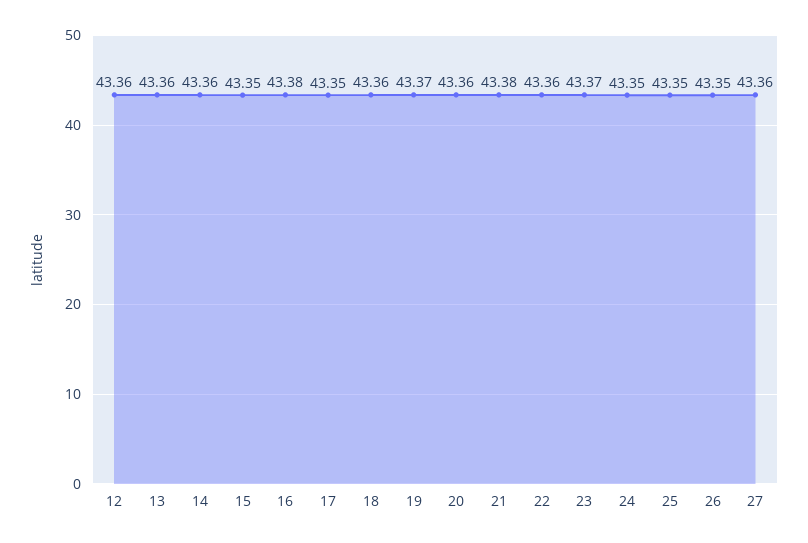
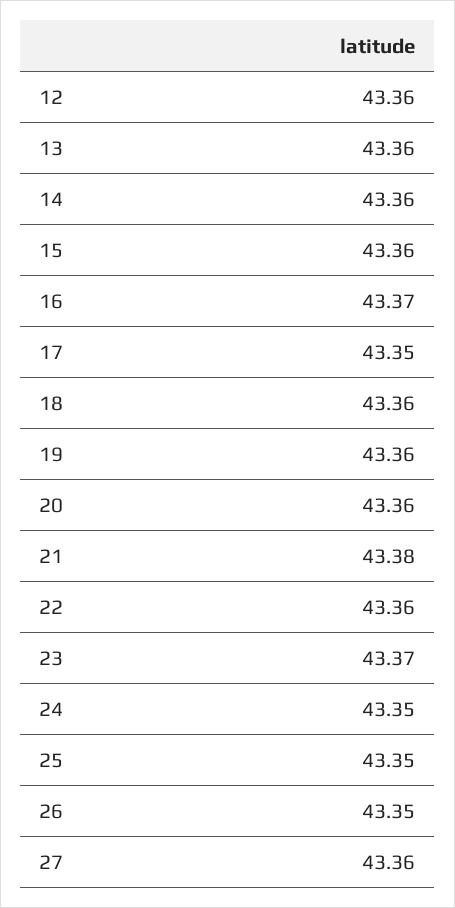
15: 43.35 -> 43.36
16: 43.38 -> 43.37
19: 43.37 -> 43.36

